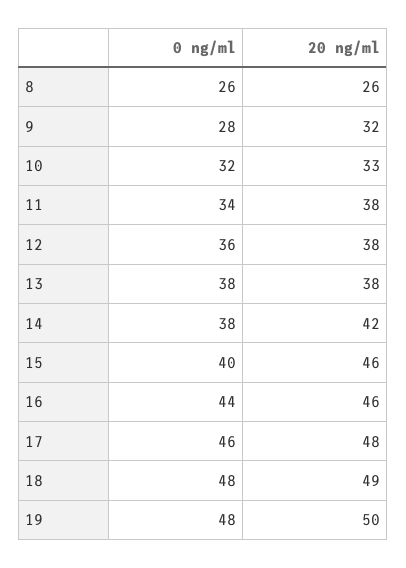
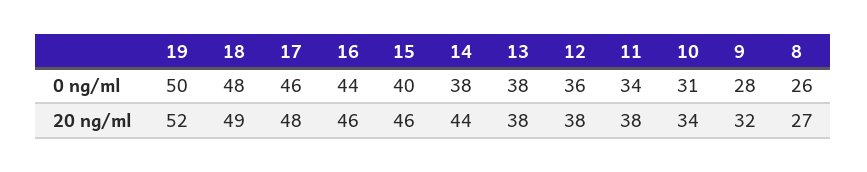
20 ng/ml, 8: 26 -> 27
0 ng/ml, 10: 32 -> 31
20 ng/ml, 10: 33 -> 34
20 ng/ml, 14: 42 -> 44
0 ng/ml, 19: 48 -> 50
20 ng/ml, 19: 50 -> 52

